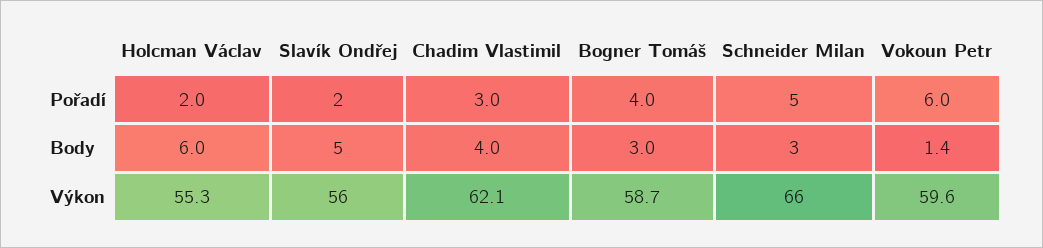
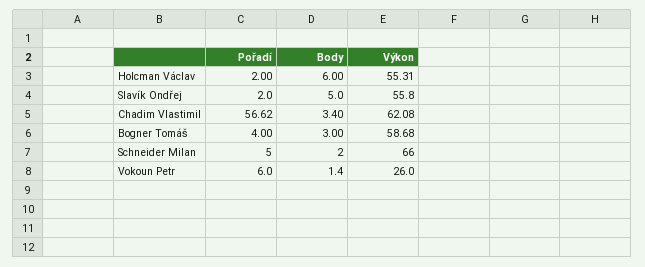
Chadim Vlastimil, Pořadí: 3 -> 56.62
Chadim Vlastimil, Body: 4 -> 3.4
Schneider Milan, Body: 3 -> 2
Vokoun Petr, Výkon: 59.6 -> 26

